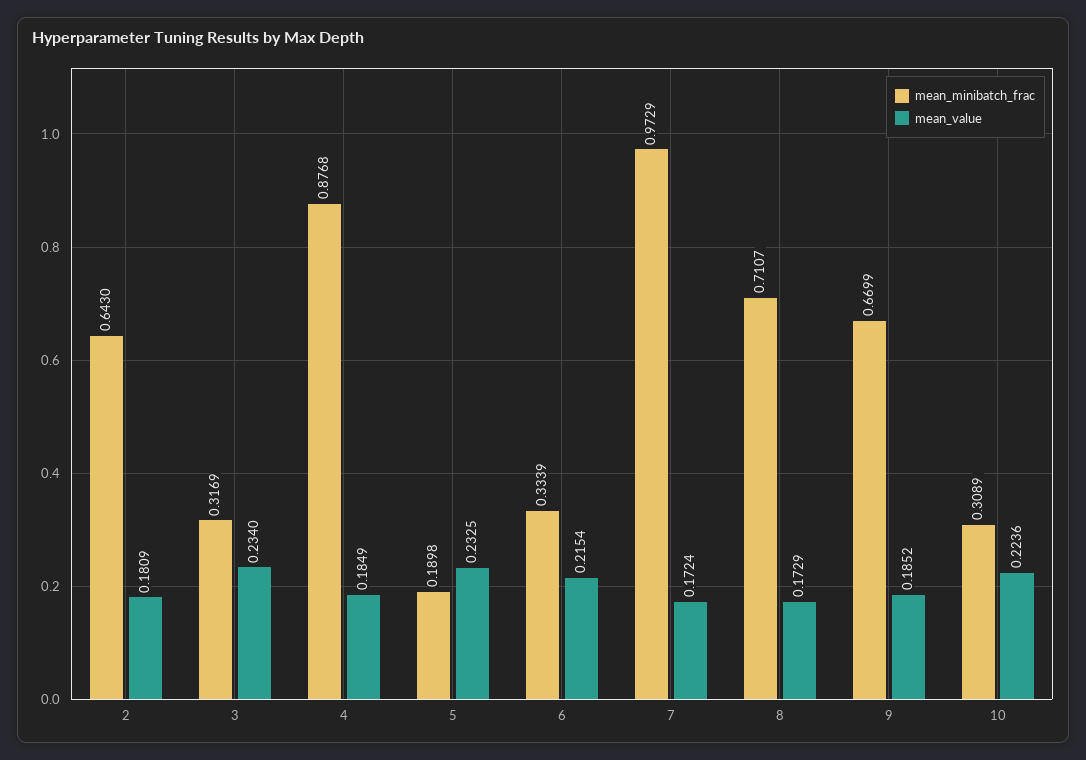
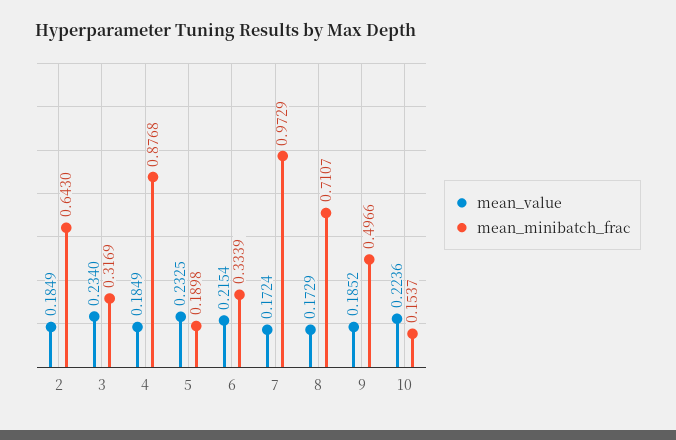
mean_value, 2: 0.1809 -> 0.1849
mean_minibatch_frac, 9: 0.6699 -> 0.4966
mean_minibatch_frac, 10: 0.3089 -> 0.1537

